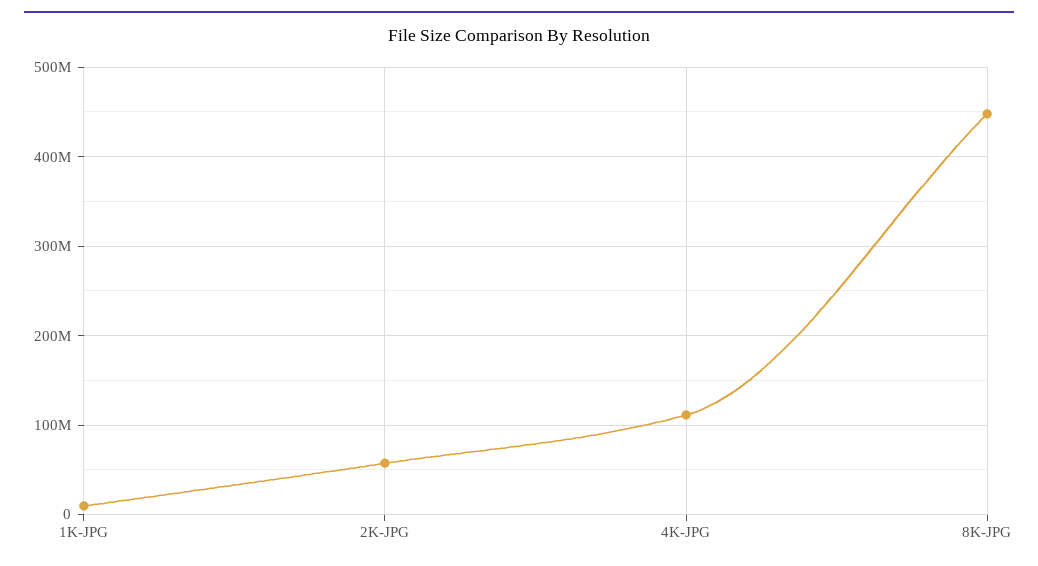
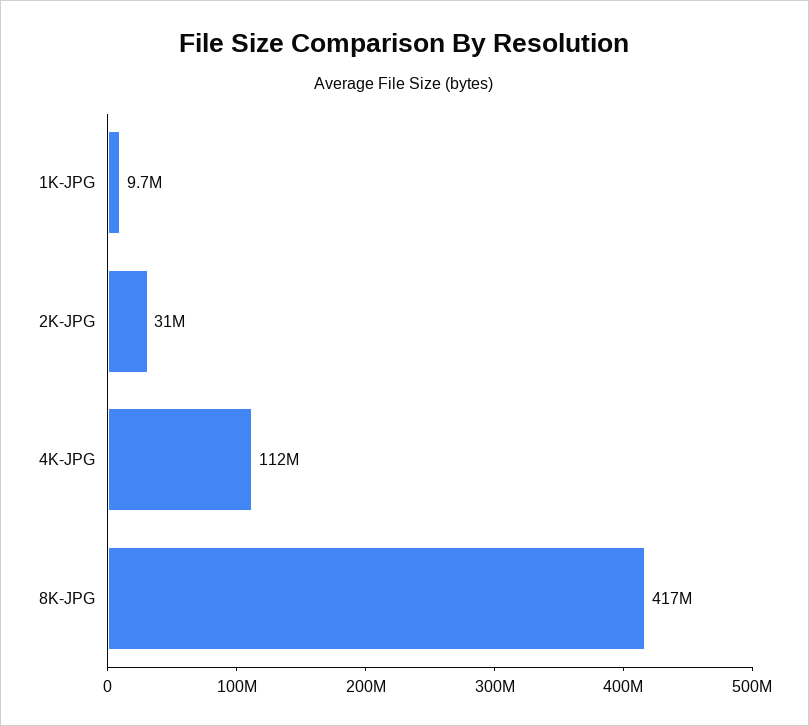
2K-JPG: 60000000 -> 31000000
8K-JPG: 450000000 -> 417000000

